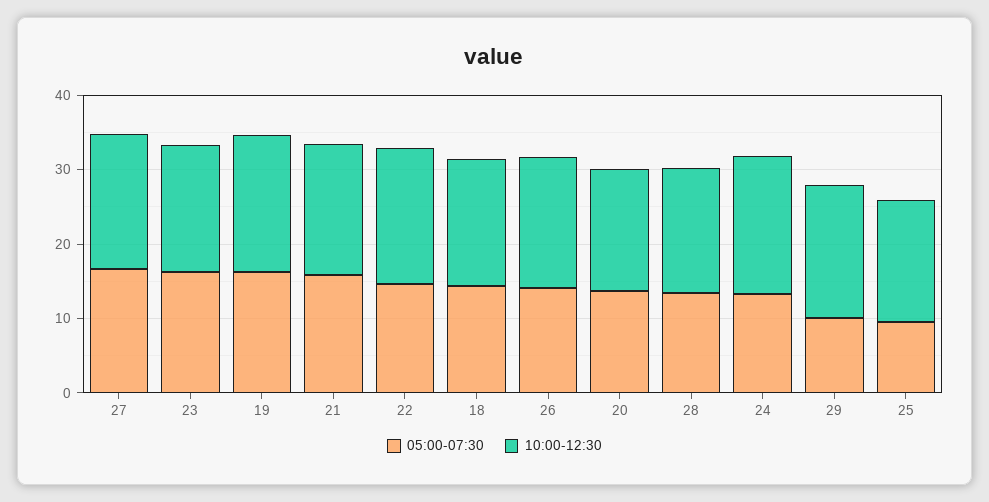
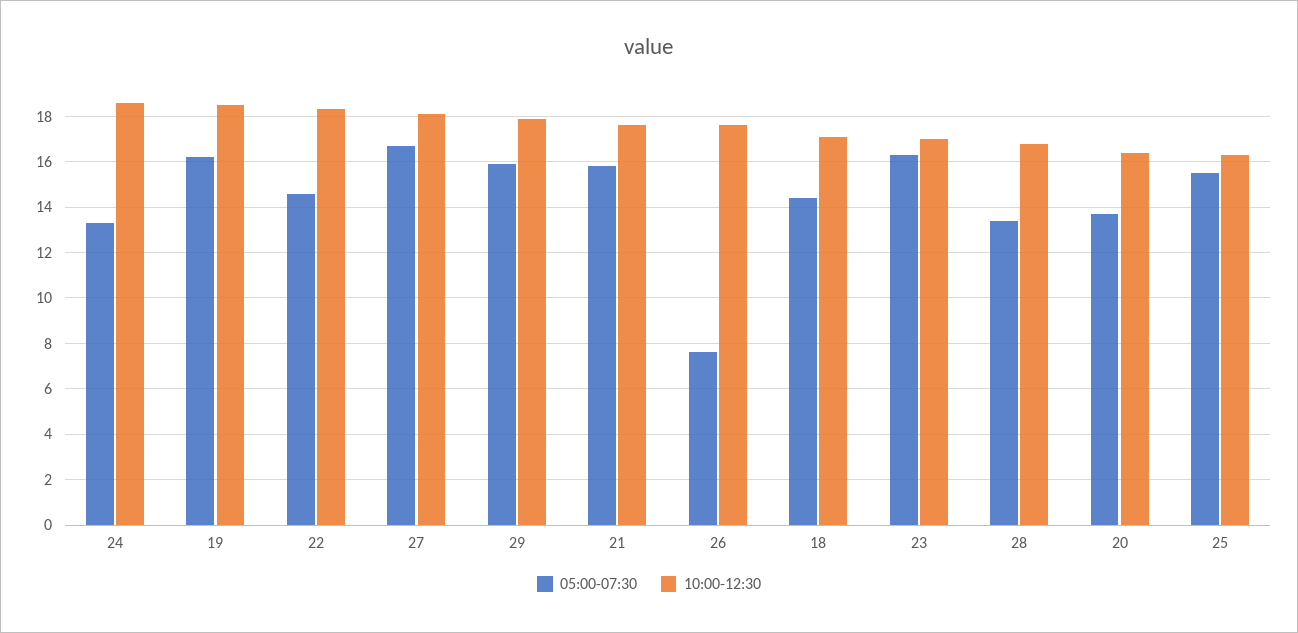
05:00-07:30, 26: 14 -> 7.5
05:00-07:30, 29: 10 -> 16
05:00-07:30, 25: 10 -> 15.5

